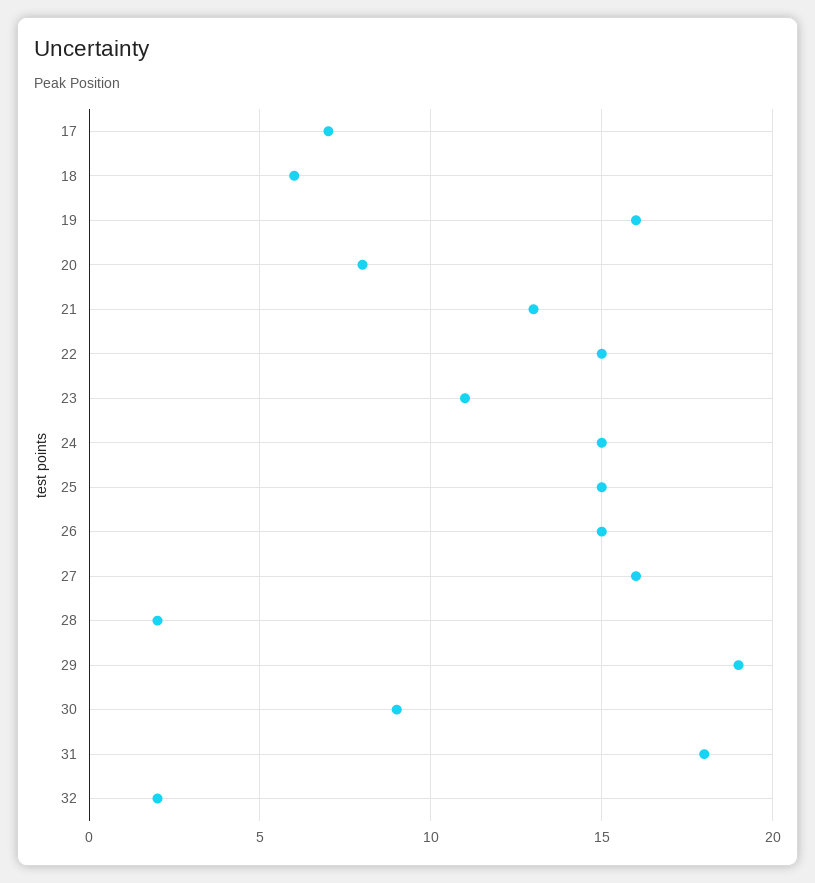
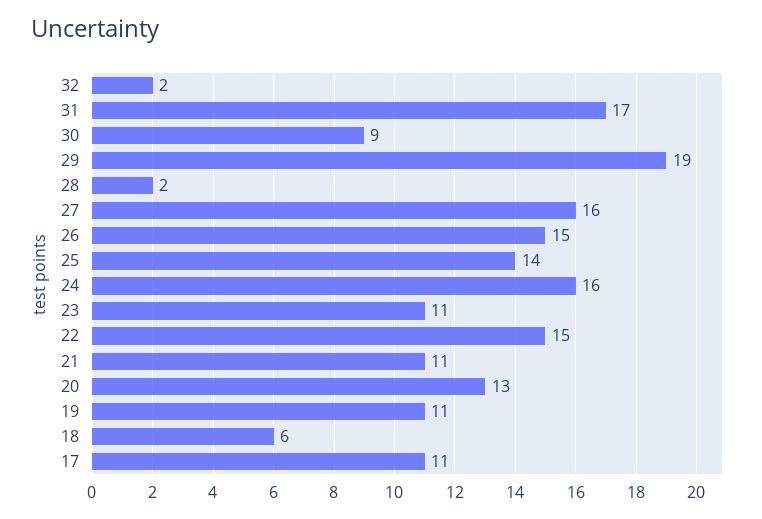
17: 7 -> 11
19: 16 -> 11
20: 8 -> 13
21: 13 -> 11
24: 15 -> 16
25: 15 -> 14
31: 18 -> 17

